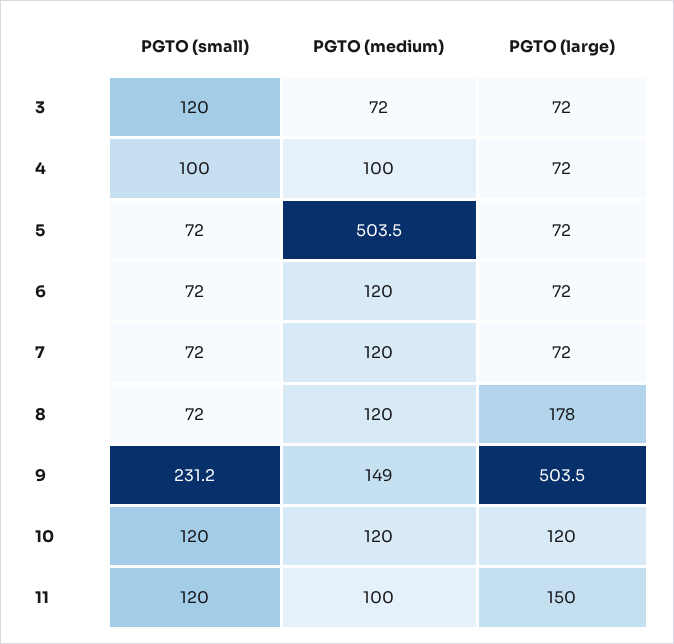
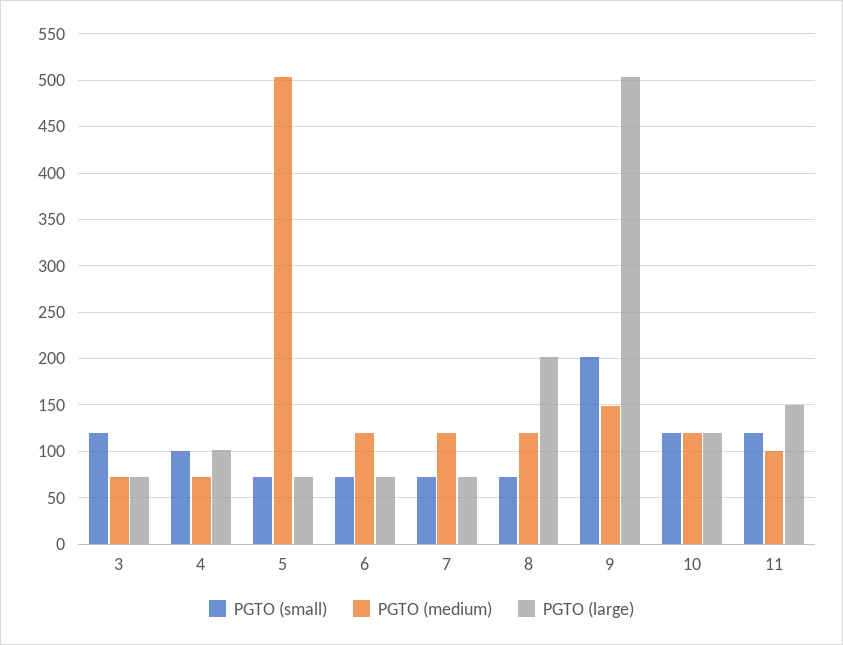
PGTO (medium), 4: 100 -> 70
PGTO (large), 4: 72 -> 100
PGTO (large), 8: 178 -> 200
PGTO (small), 9: 231.2 -> 200

